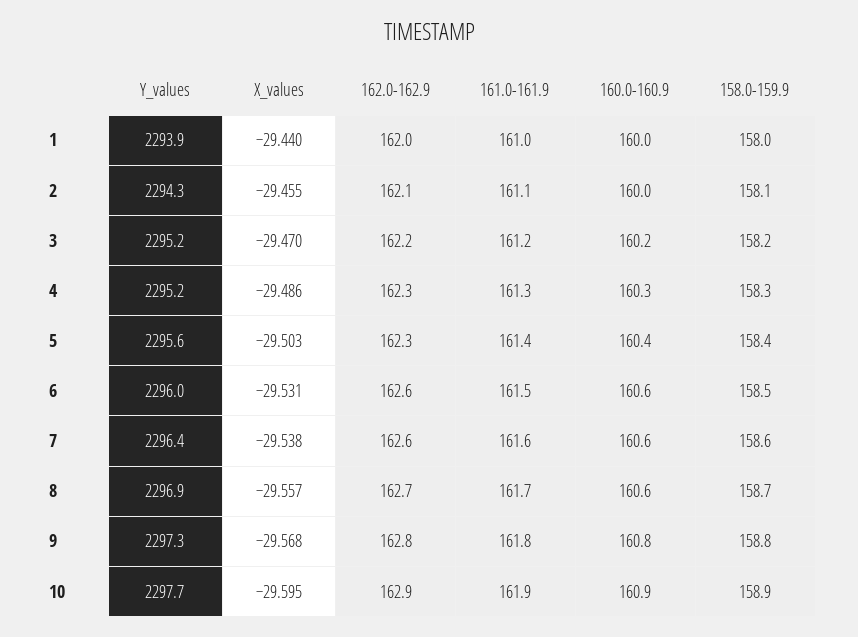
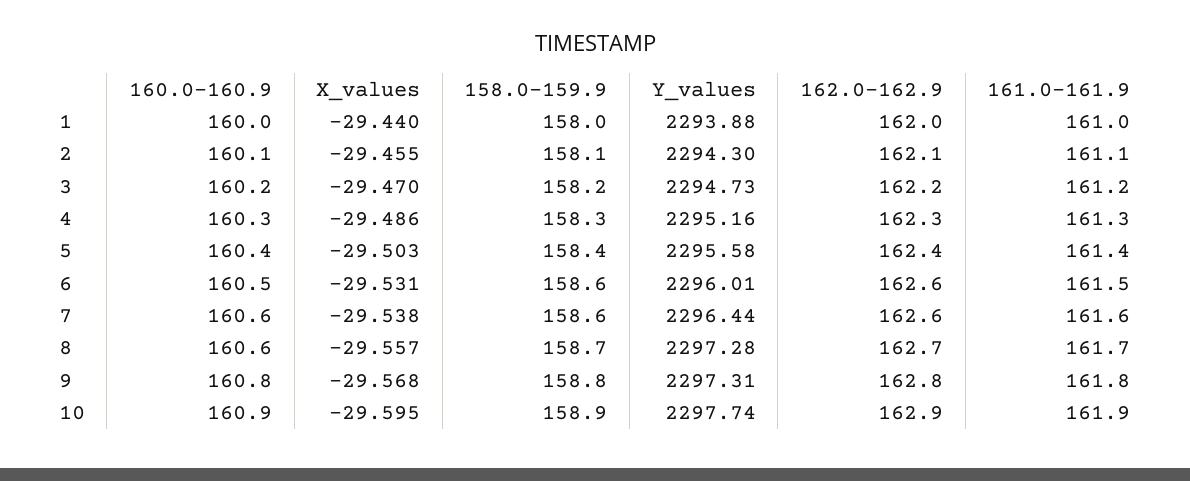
160.0-160.9, 2: 160 -> 160.1
Y_values, 3: 2295.2 -> 2294.73
162.0-162.9, 5: 162.3 -> 162.4
160.0-160.9, 6: 160.6 -> 160.5
158.0-159.9, 6: 158.5 -> 158.6
Y_values, 8: 2296.9 -> 2297.28

